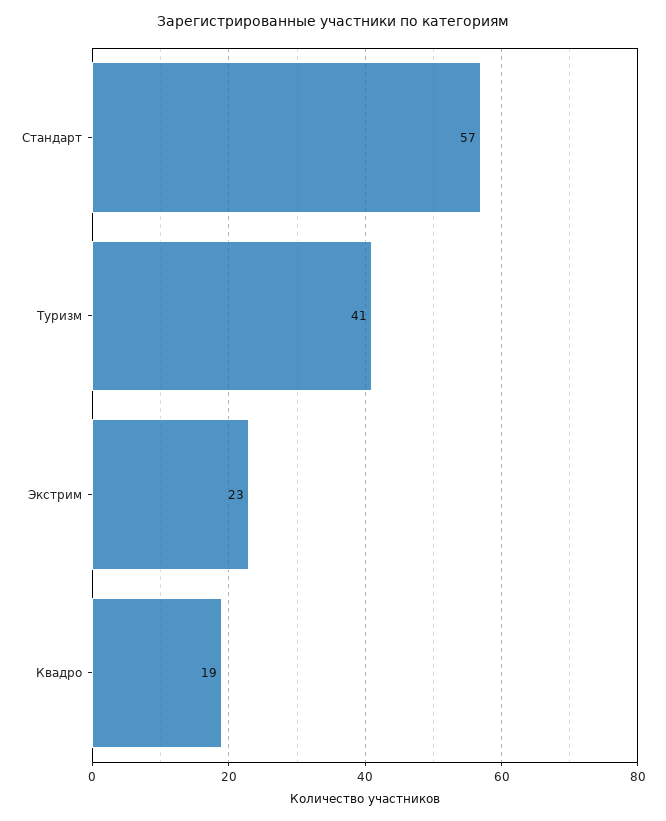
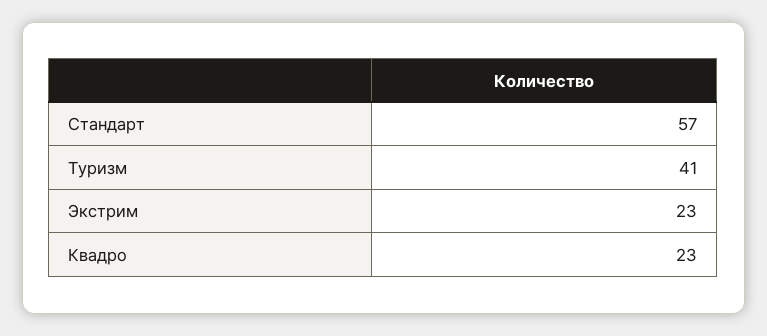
Квадро: 19 -> 23

